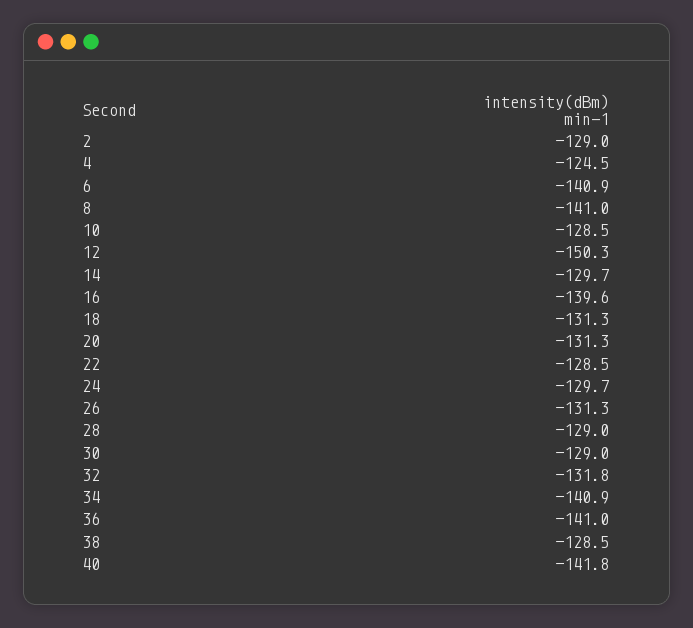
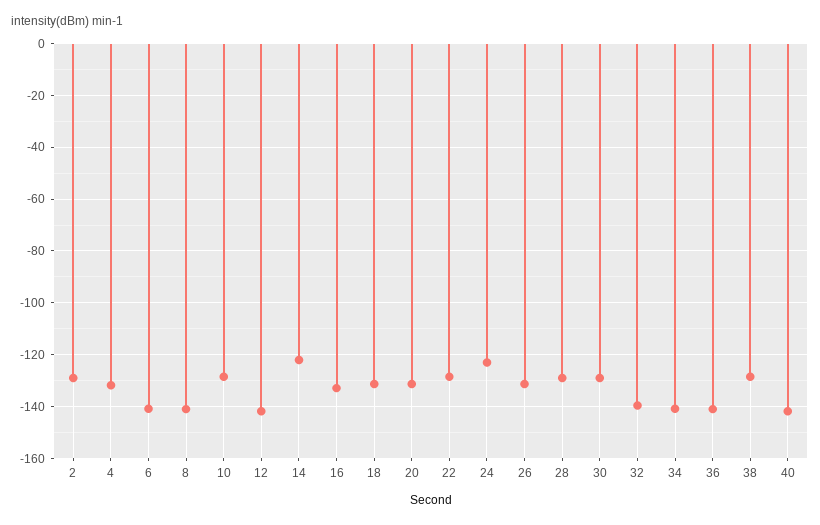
4: -124.5 -> -132.5
12: -150.3 -> -142.5
14: -129.7 -> -122.5
16: -139.6 -> -132.5
24: -129.7 -> -122.5
32: -131.8 -> -140

